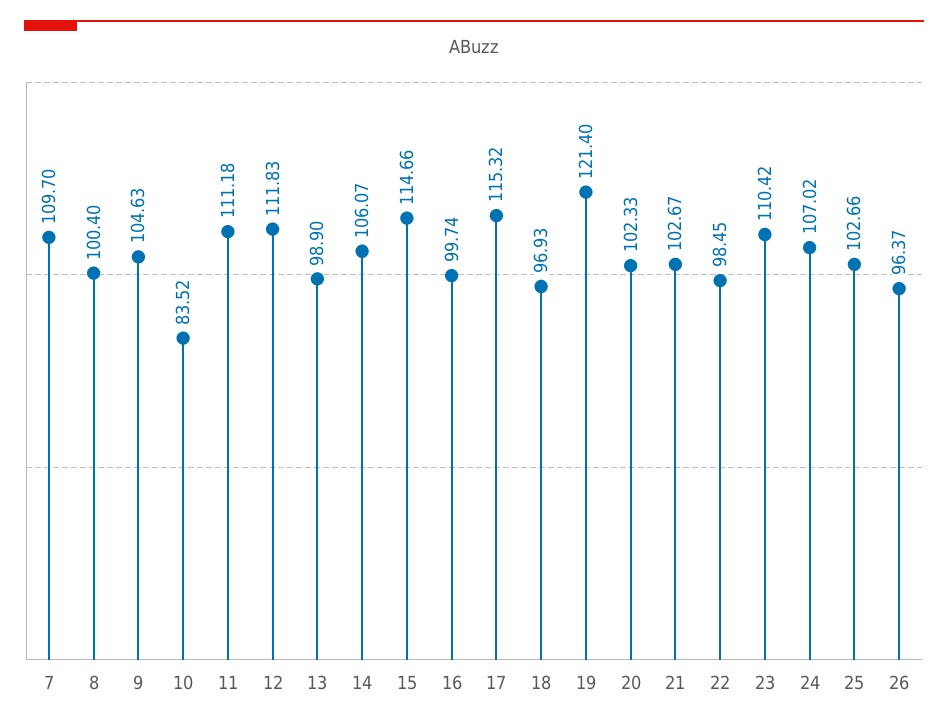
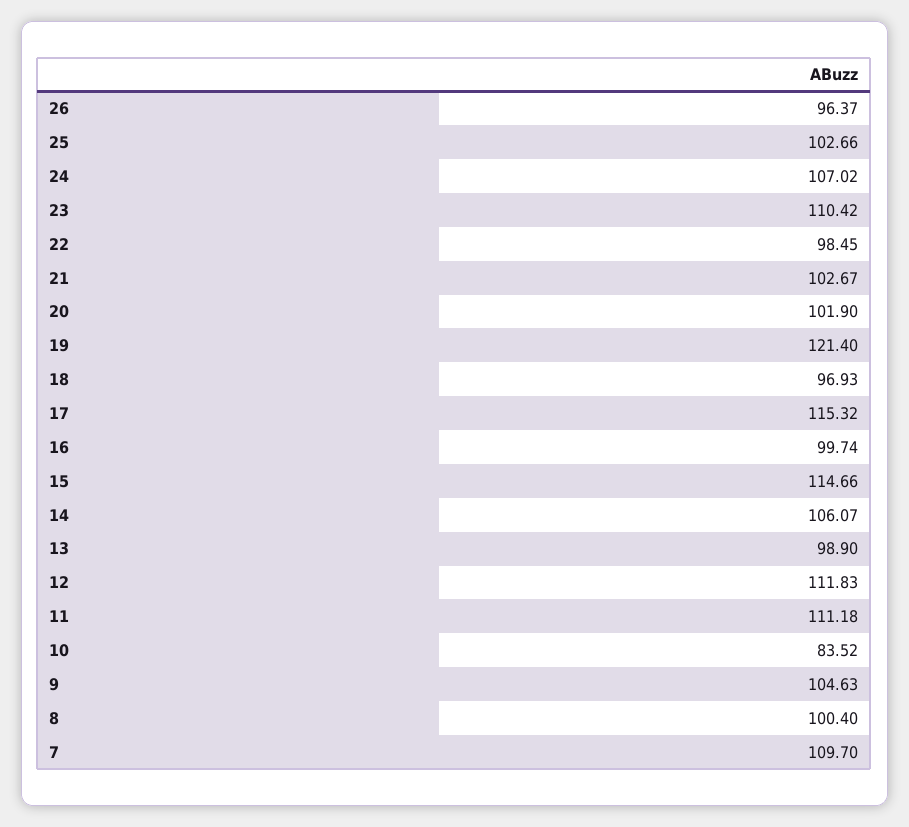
20: 102.33 -> 101.9

